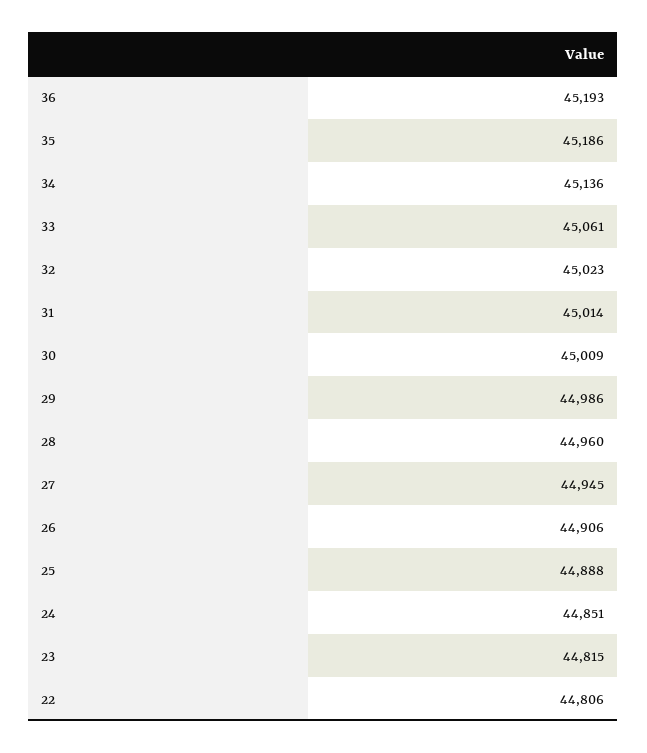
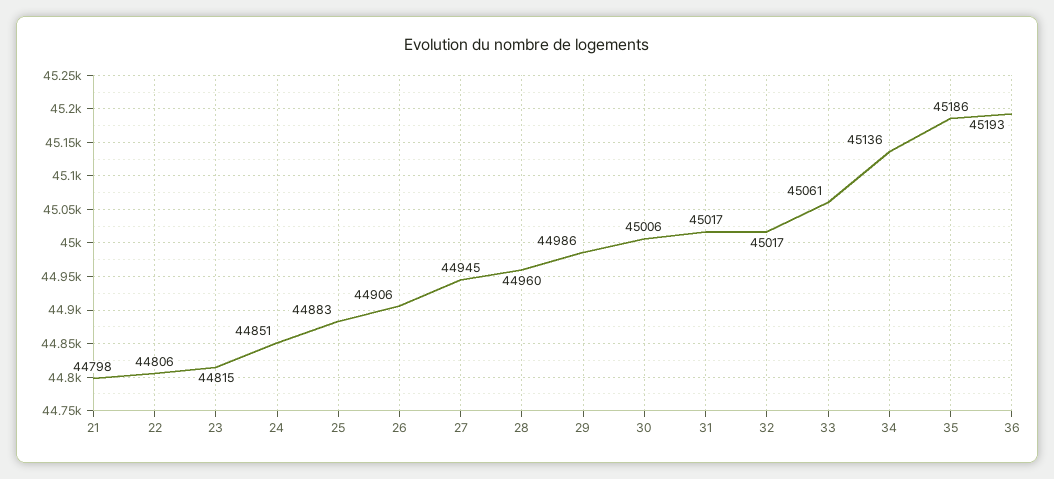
32: 45023 -> 45017
31: 45014 -> 45017
30: 45009 -> 45006
25: 44888 -> 44883
21: none -> 44798

